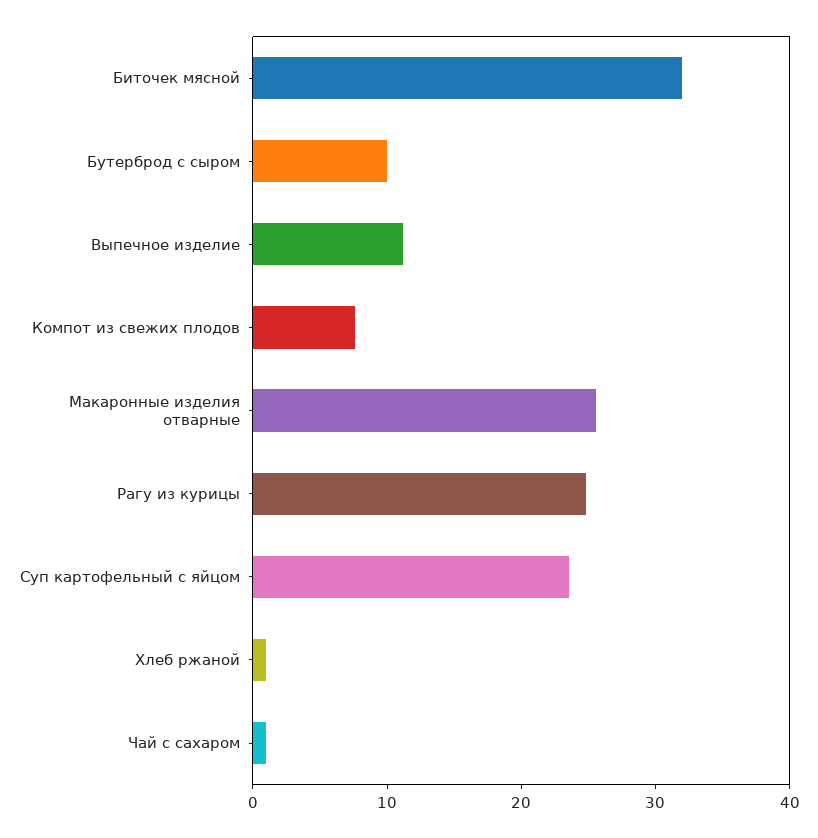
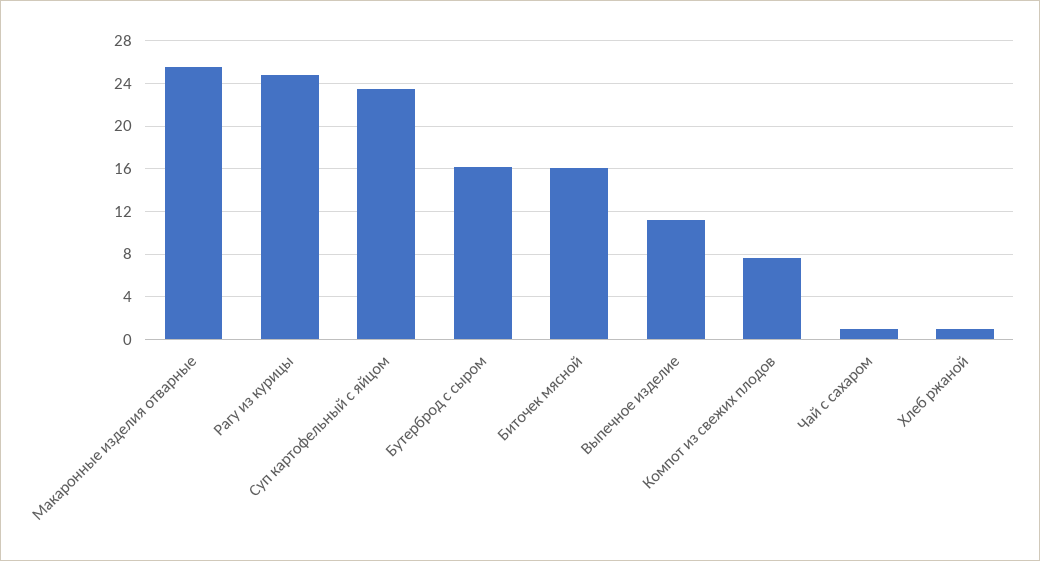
Биточек мясной: 32 -> 16
Бутерброд с сыром: 10 -> 16

